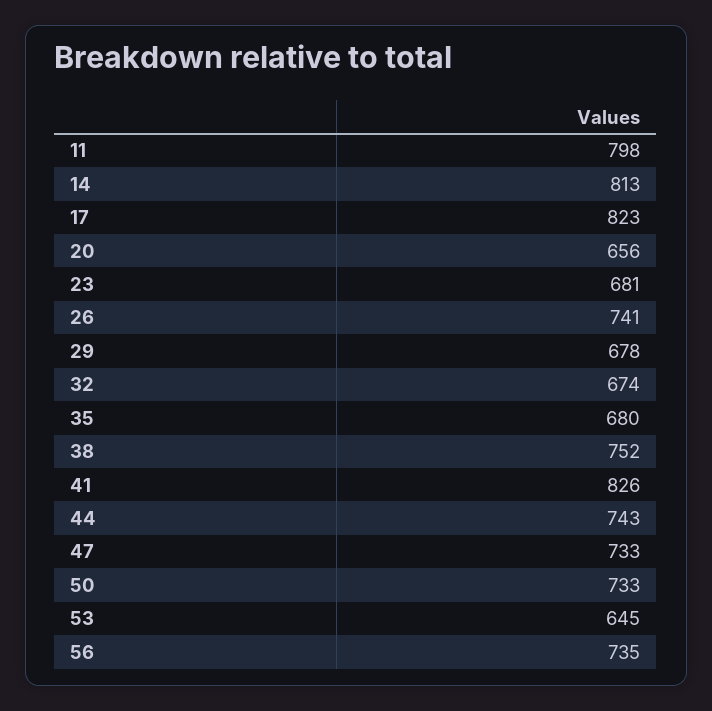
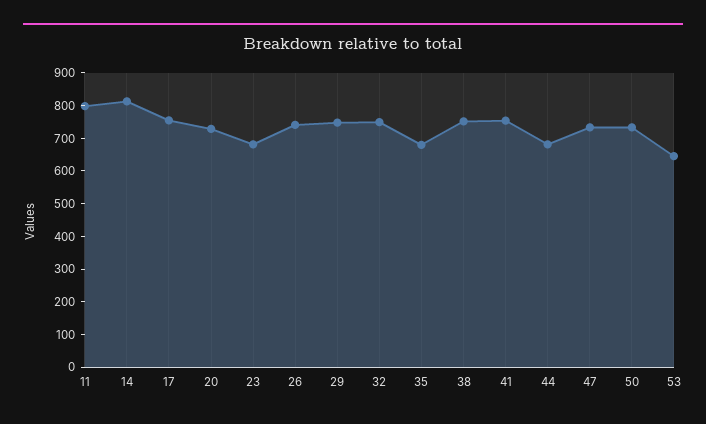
17: 823 -> 750
20: 656 -> 725
29: 678 -> 750
32: 674 -> 750
41: 826 -> 750
44: 743 -> 675
56: 735 -> none

